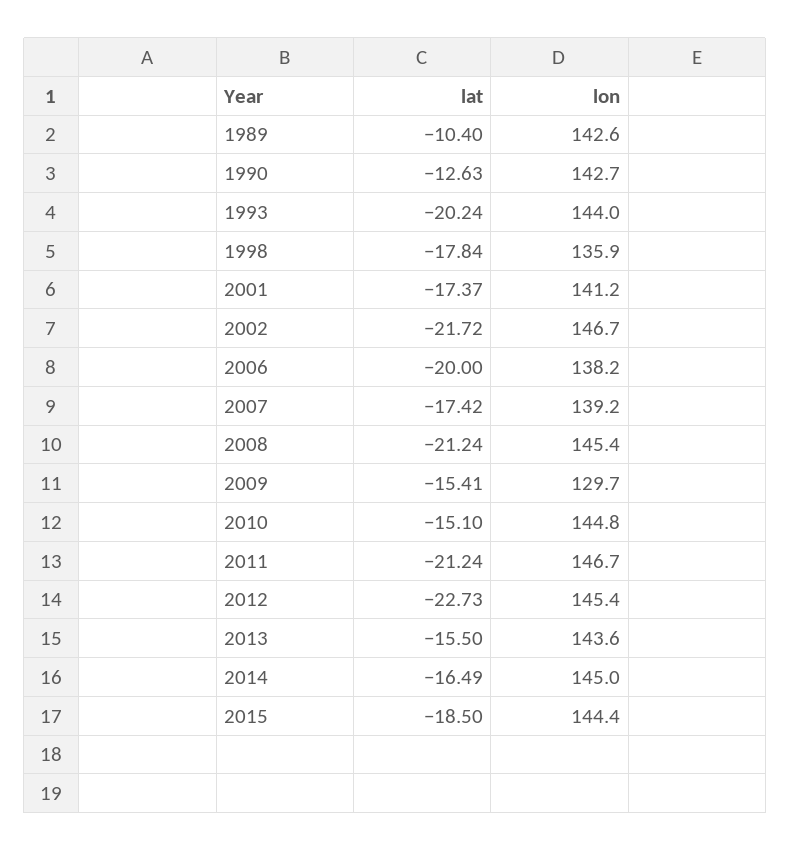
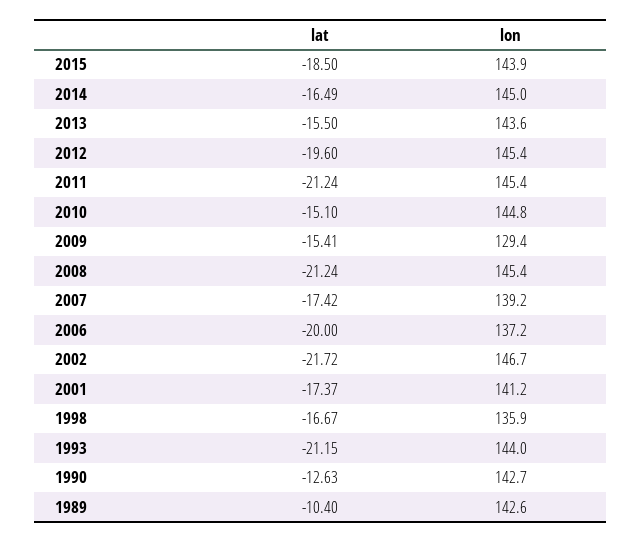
lat, 1993: -20.24 -> -21.15
lat, 1998: -17.84 -> -16.67
lon, 2006: 138.2 -> 137.2
lon, 2009: 129.7 -> 129.4
lon, 2011: 146.7 -> 145.4
lat, 2012: -22.73 -> -19.6
lon, 2015: 144.4 -> 143.9

